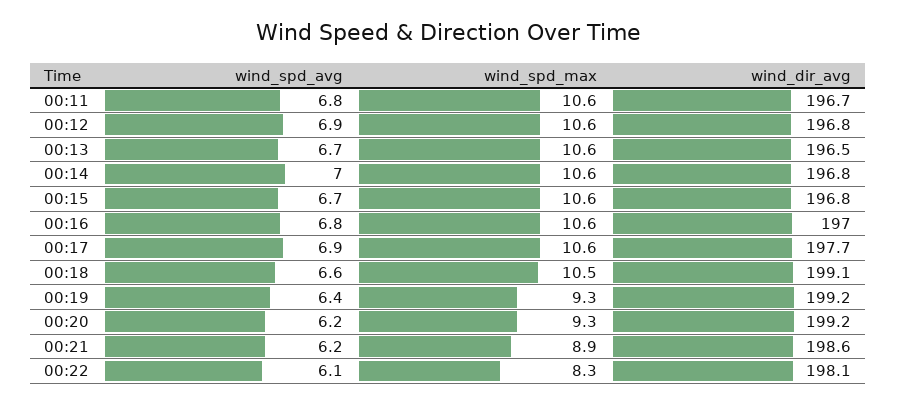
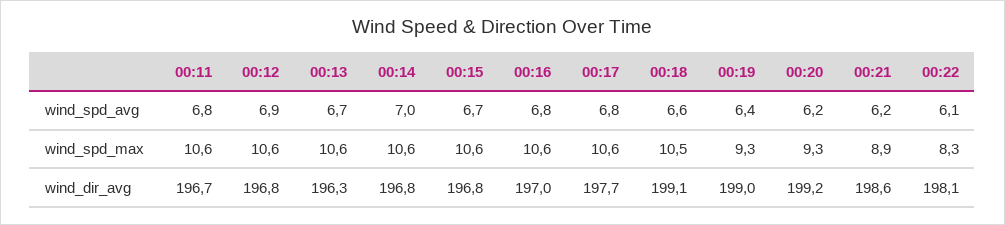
wind_dir_avg, 00:13: 196.5 -> 196.3
wind_spd_avg, 00:17: 6.9 -> 6.8
wind_dir_avg, 00:19: 199.2 -> 199

